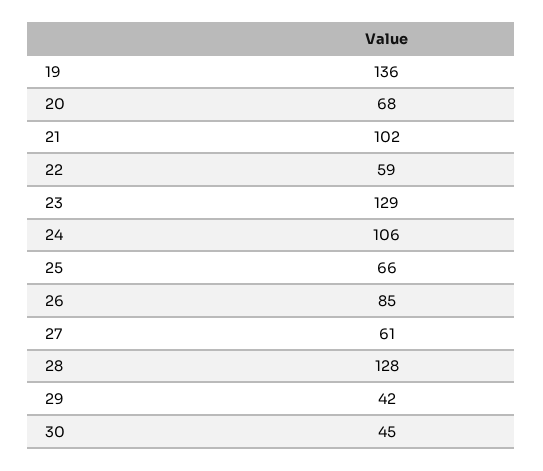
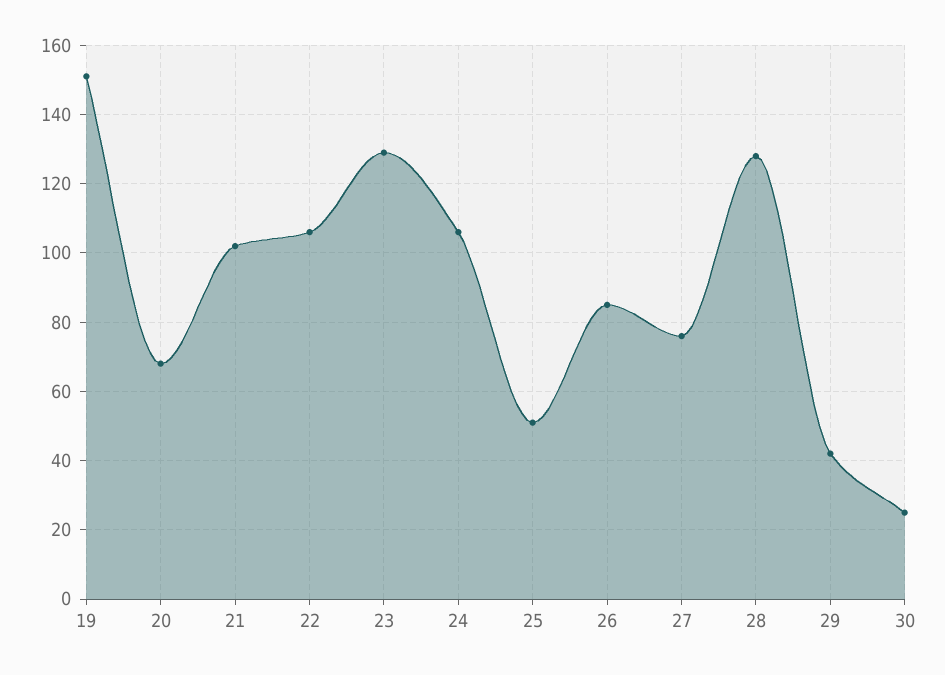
19: 136 -> 150
22: 59 -> 105
25: 66 -> 50
27: 61 -> 75
30: 45 -> 25

